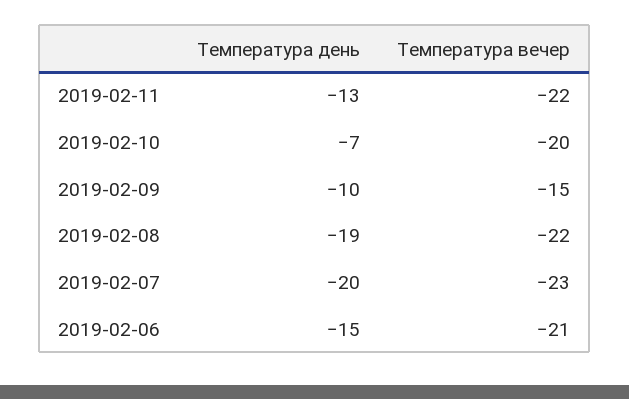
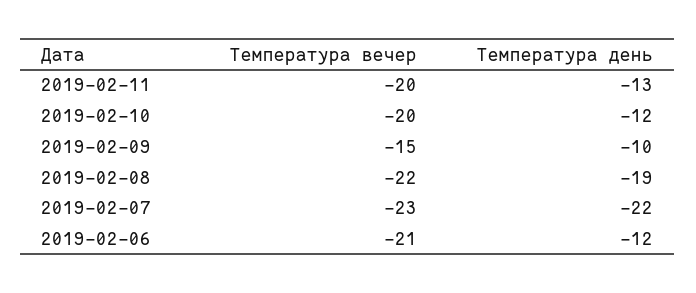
Температура вечер, 2019-02-11: -22 -> -20
Температура день, 2019-02-10: -7 -> -12
Температура день, 2019-02-07: -20 -> -22
Температура день, 2019-02-06: -15 -> -12

